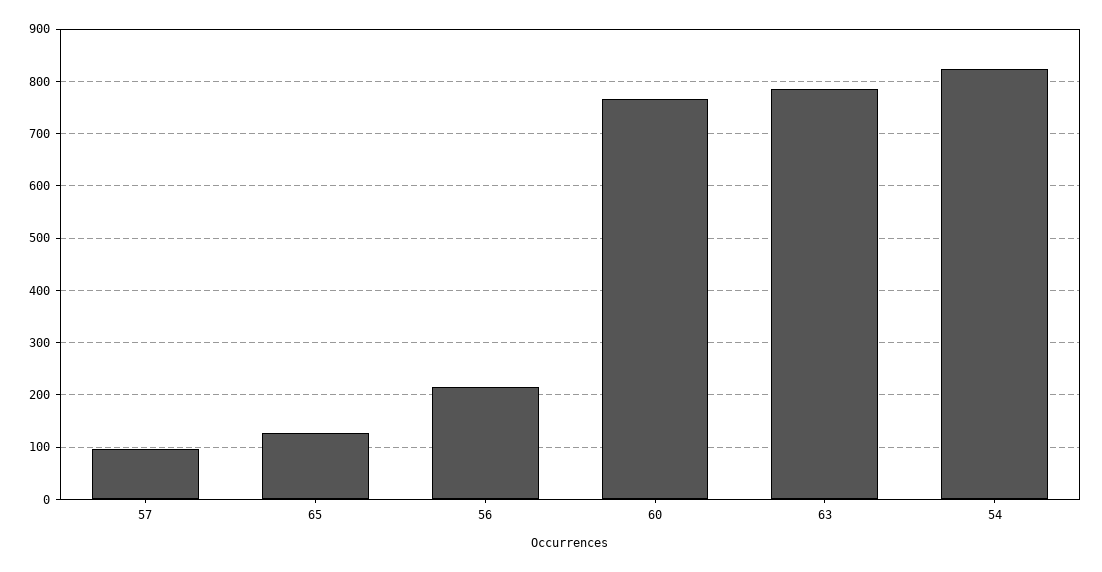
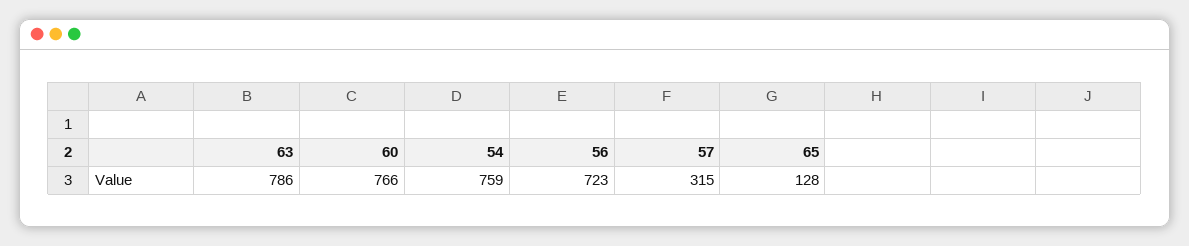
57: 100 -> 315
56: 220 -> 723
54: 820 -> 759

